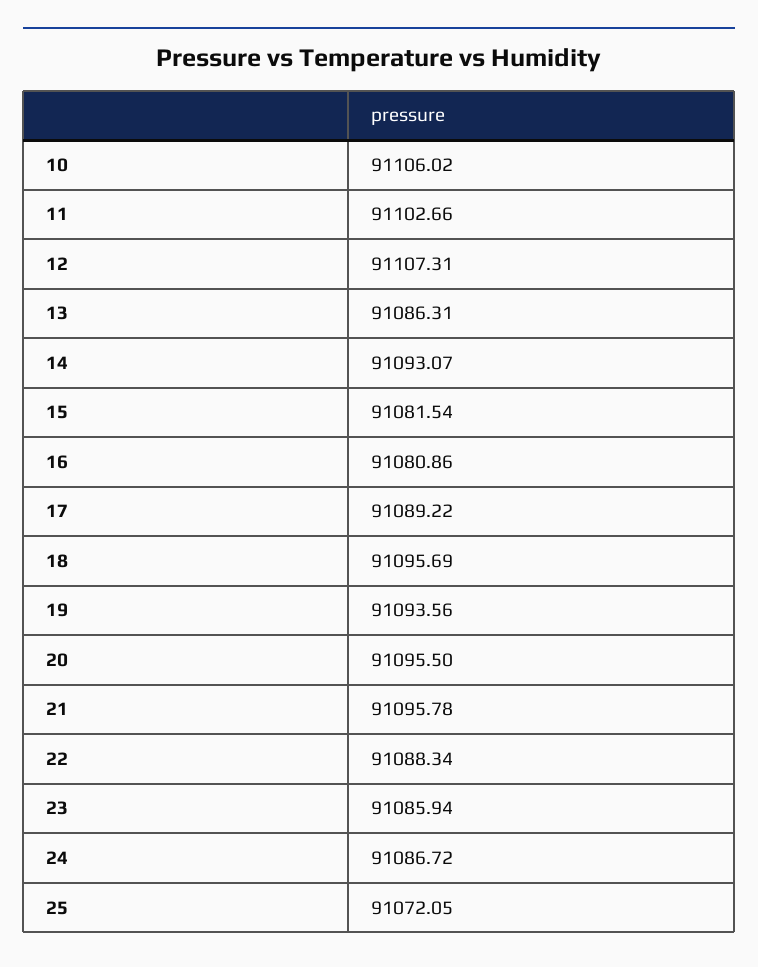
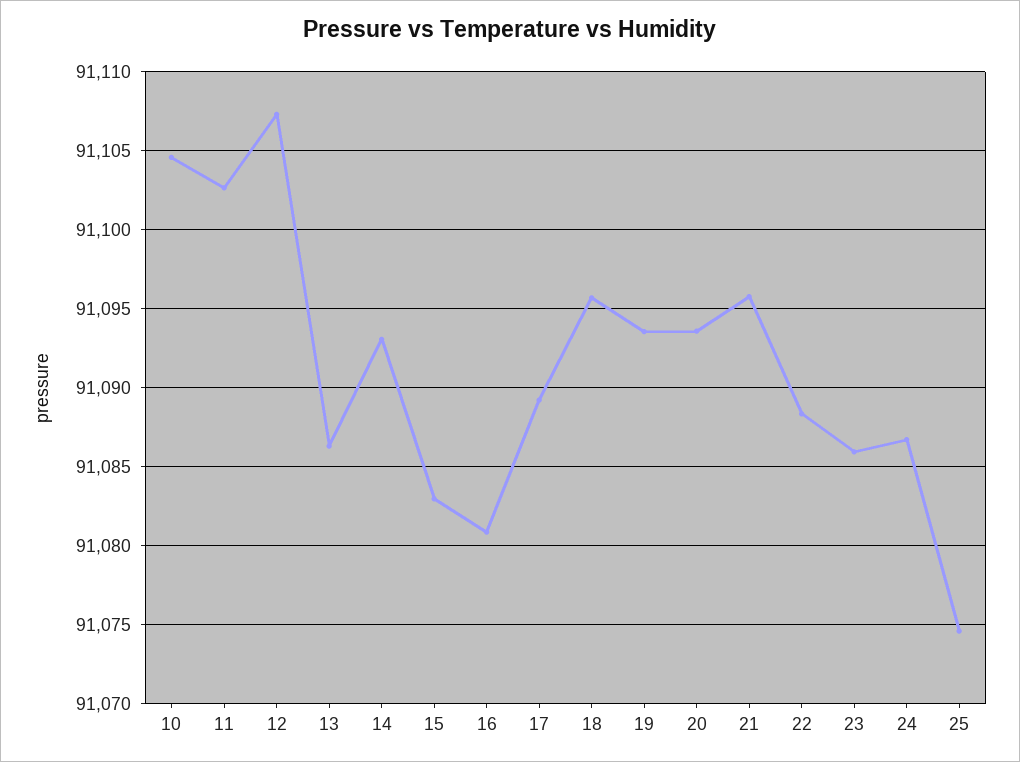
10: 91106.02 -> 91104.5
15: 91081.54 -> 91083
20: 91095.5 -> 91093.5
25: 91072.05 -> 91074.5

